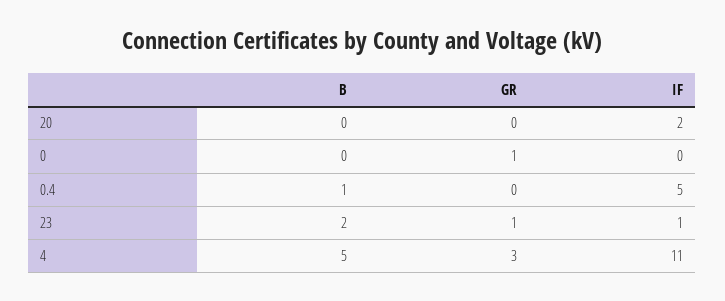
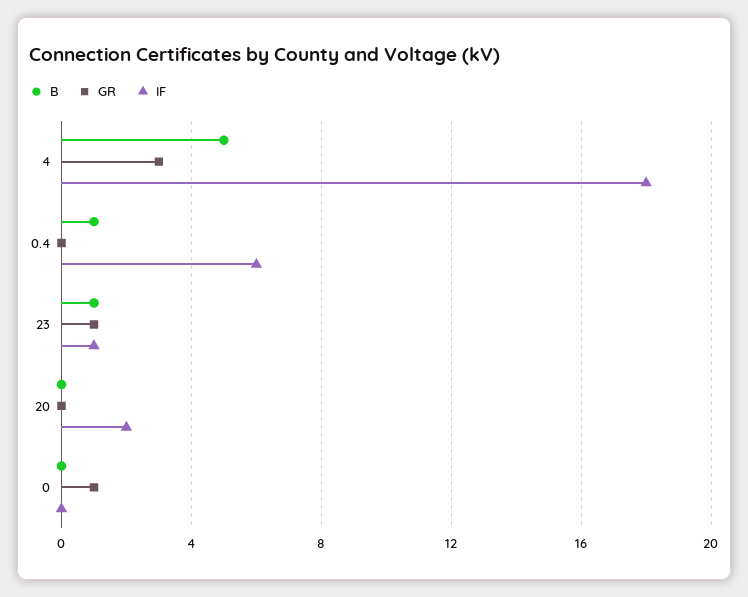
IF, 0.4: 5 -> 6
B, 23: 2 -> 1
IF, 4: 11 -> 18

